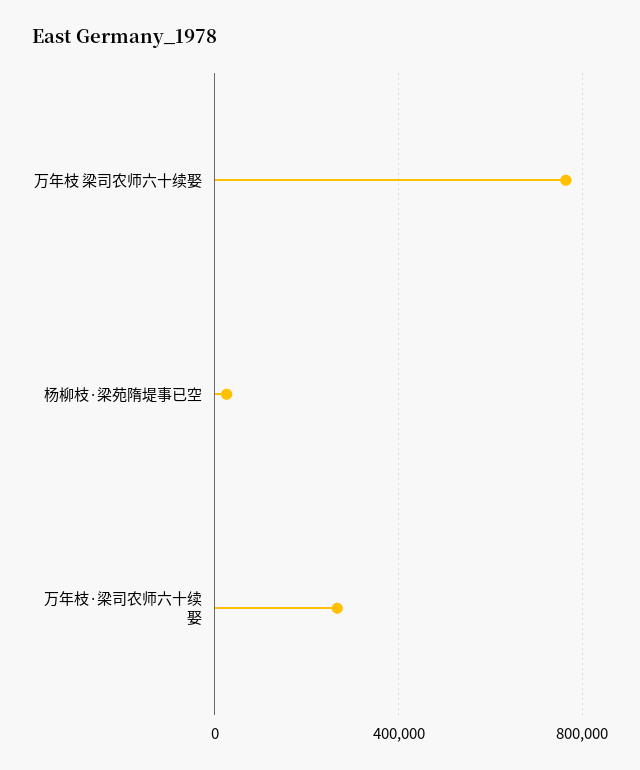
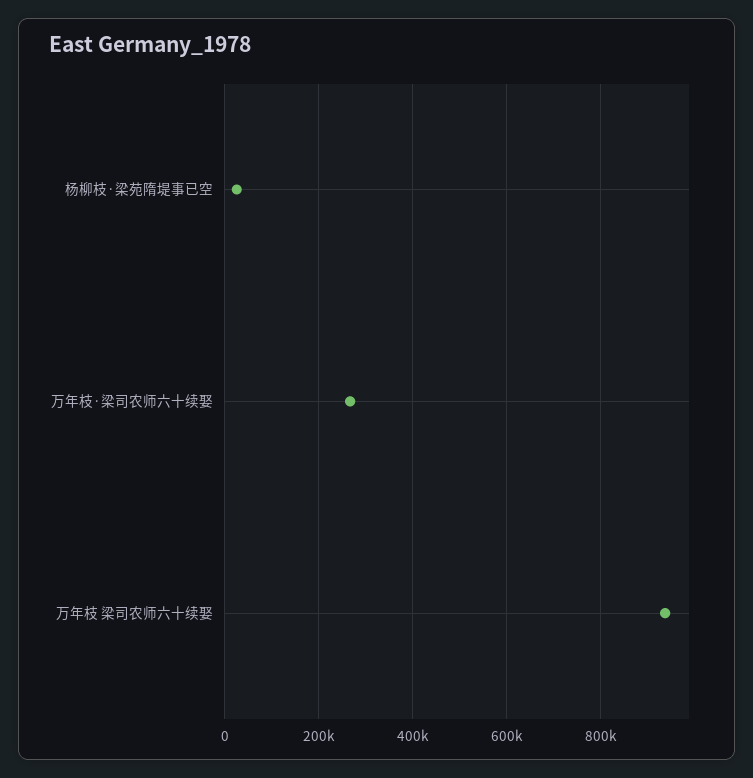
万年枝 梁司农师六十续娶: 750000 -> 940000

